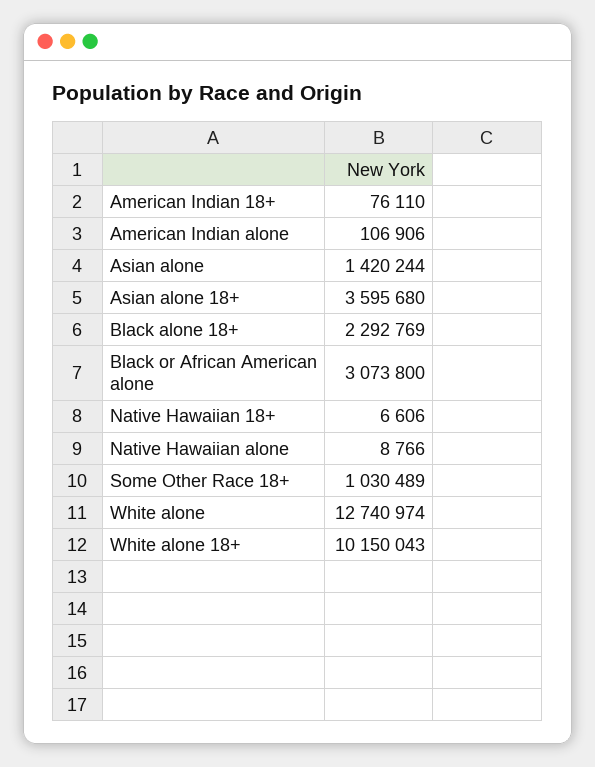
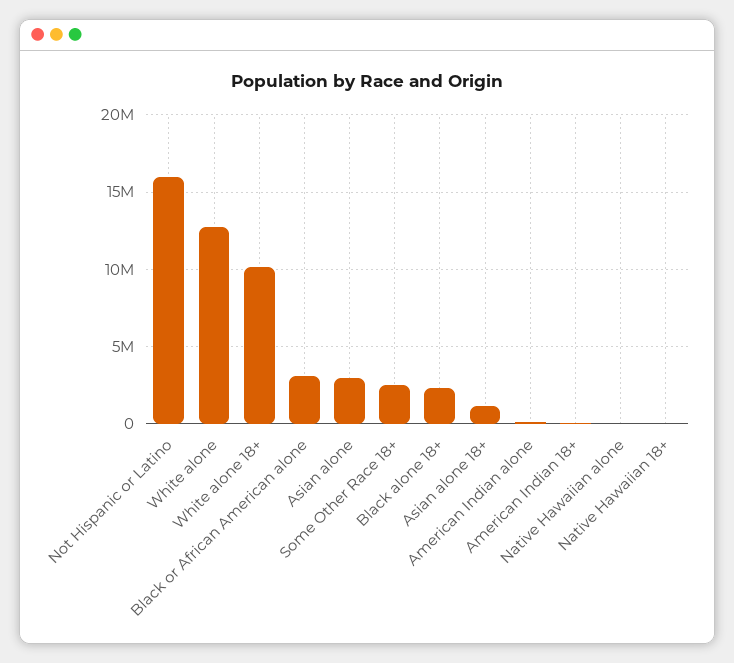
Asian alone: 1420244 -> 3000000
Asian alone 18+: 3595680 -> 1000000
Some Other Race 18+: 1030489 -> 2500000
Not Hispanic or Latino: none -> 16000000

